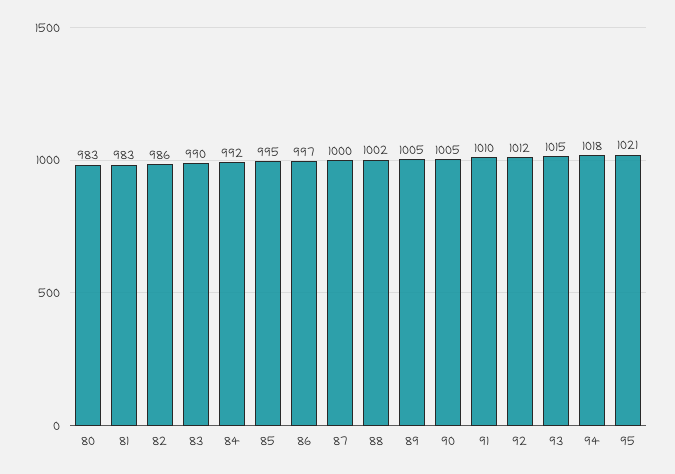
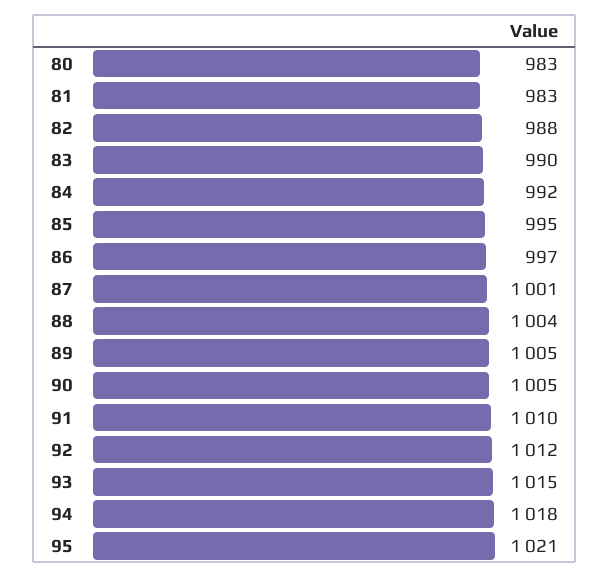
82: 986 -> 988
87: 1000 -> 1001
88: 1002 -> 1004

